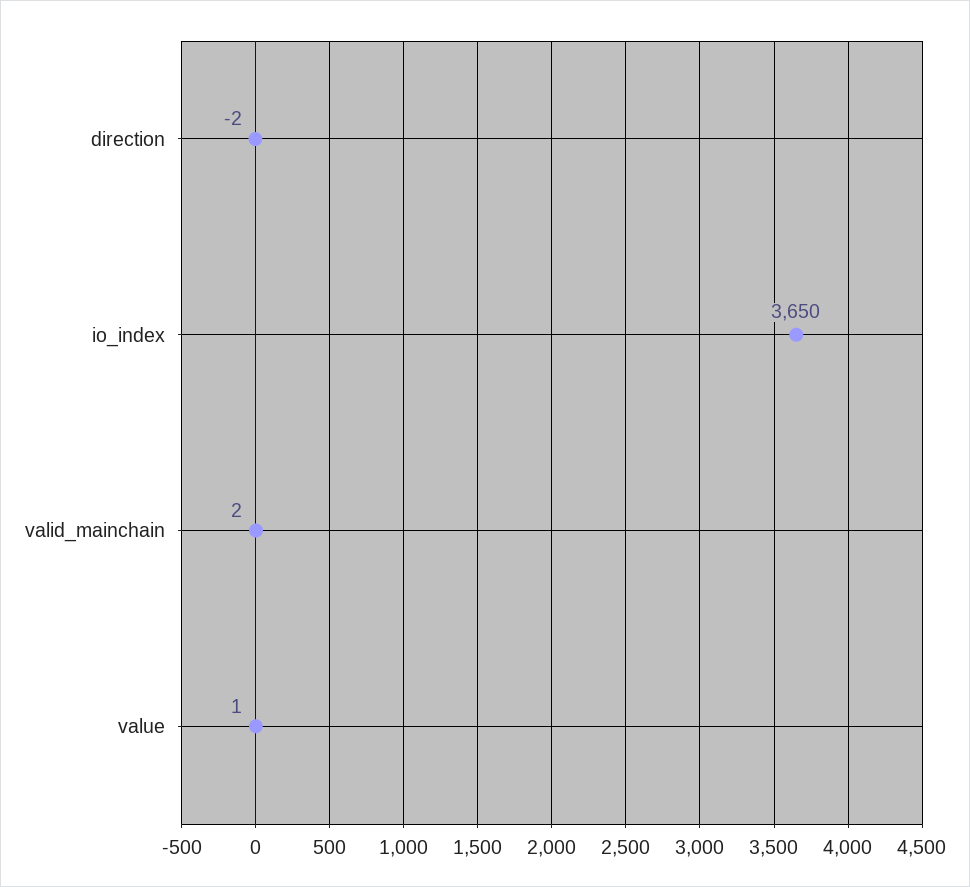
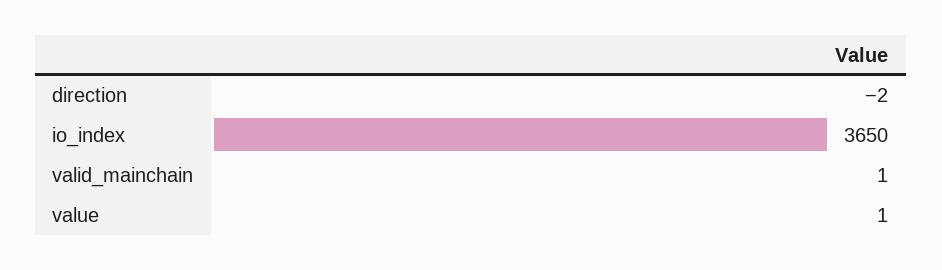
valid_mainchain: 2 -> 1

